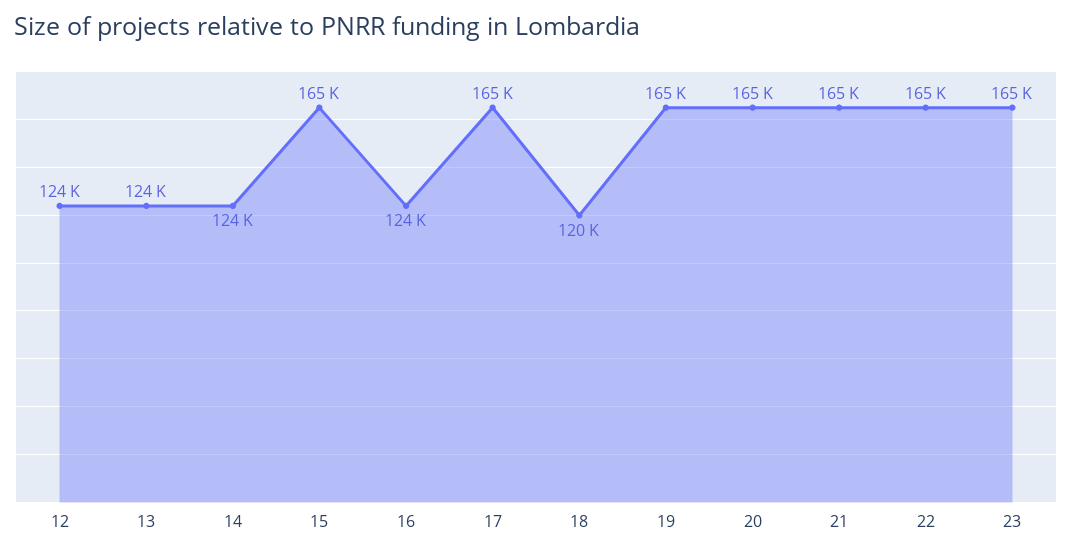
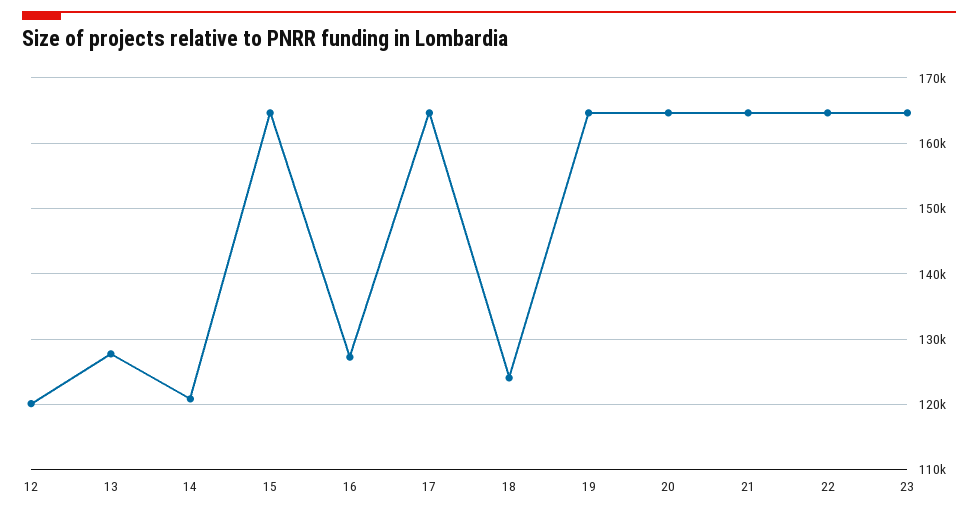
12: 124000 -> 120000
13: 124000 -> 128000
14: 124000 -> 121000
16: 124000 -> 127000
18: 120000 -> 124000

